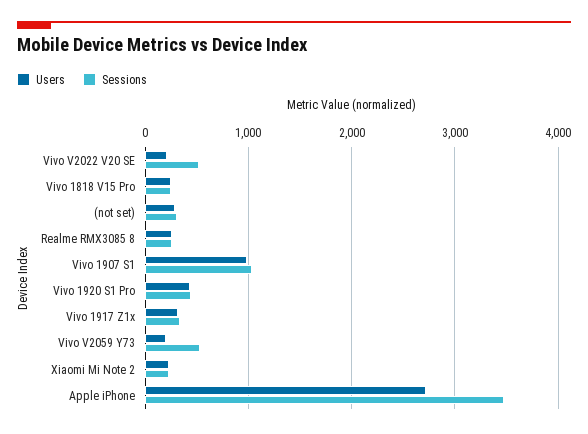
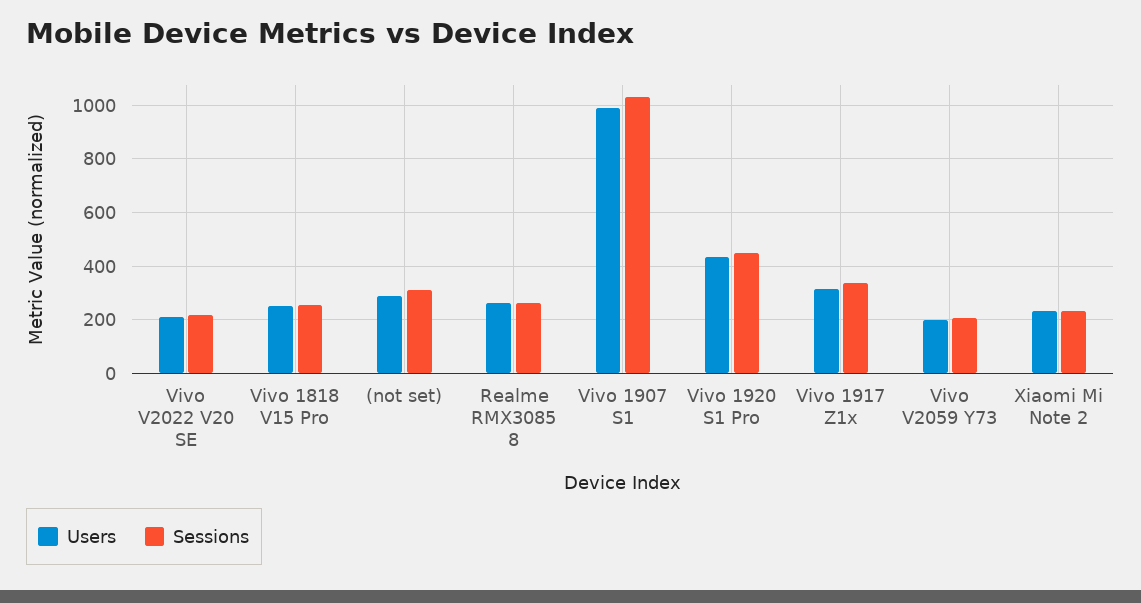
Sessions, Vivo V2022 V20 SE: 500 -> 225
Sessions, Vivo V2059 Y73: 500 -> 200
Users, Apple iPhone: 2700 -> none
Sessions, Apple iPhone: 3500 -> none

